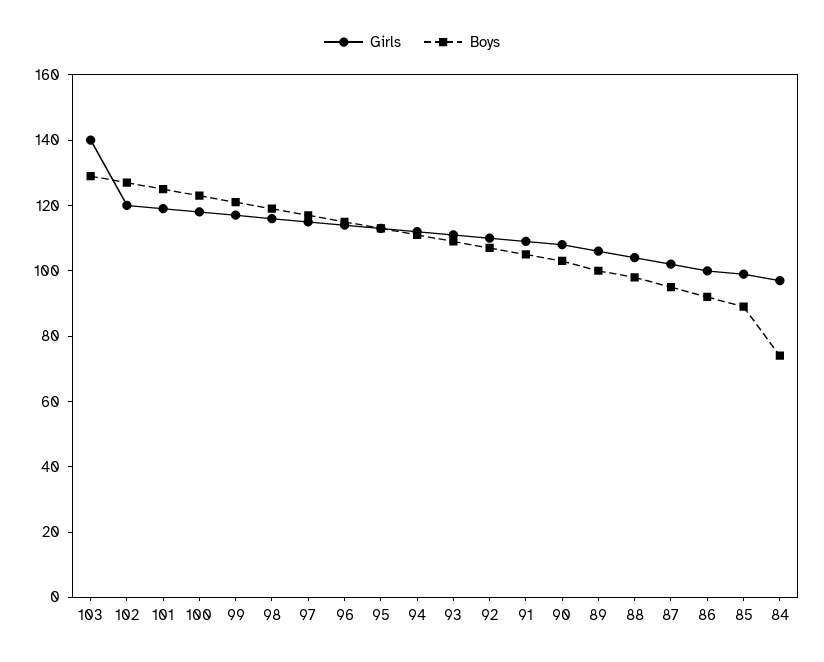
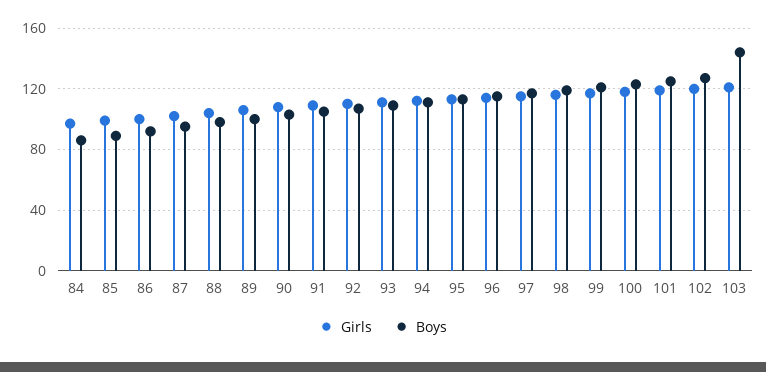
Girls, 103: 140 -> 120
Boys, 103: 130 -> 145
Boys, 84: 75 -> 85

